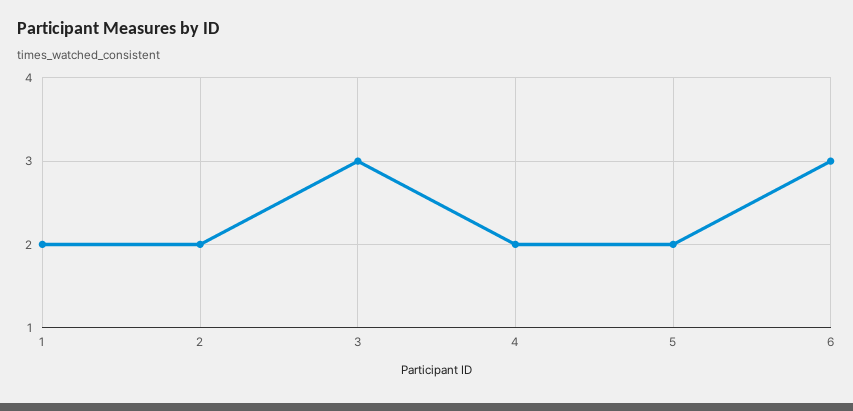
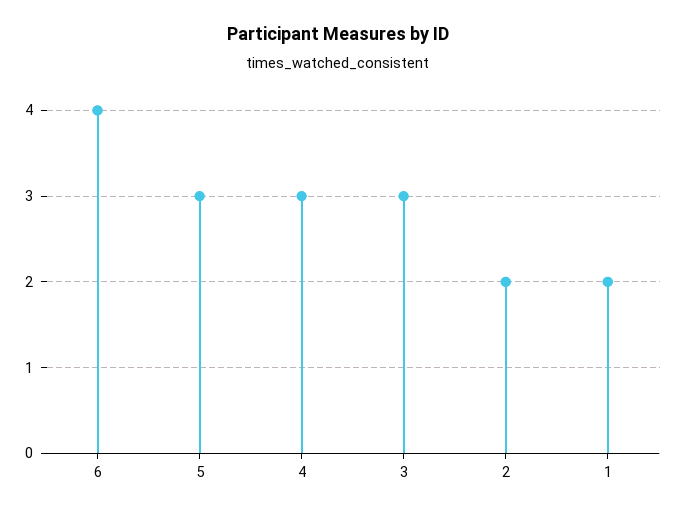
4: 2 -> 3
5: 2 -> 3
6: 3 -> 4

